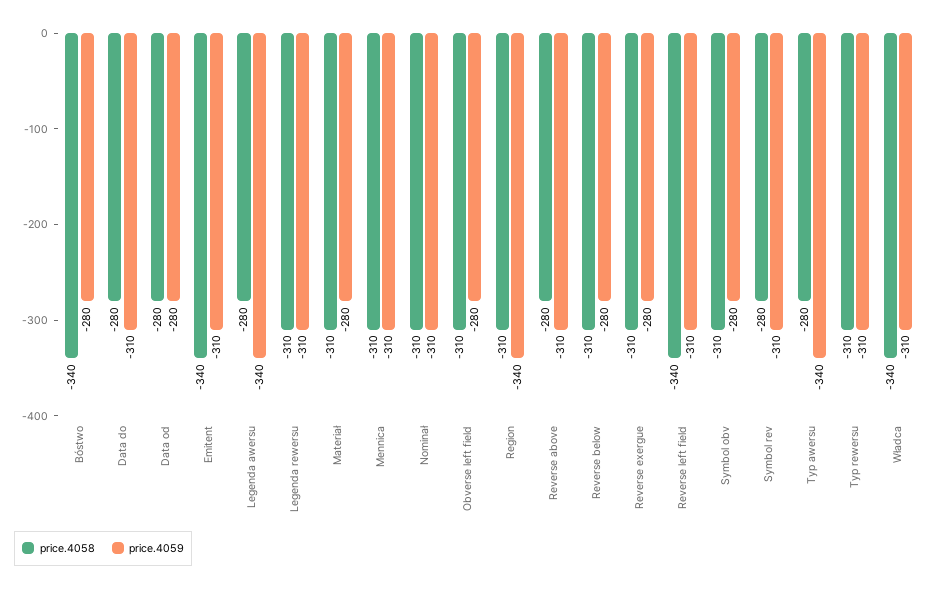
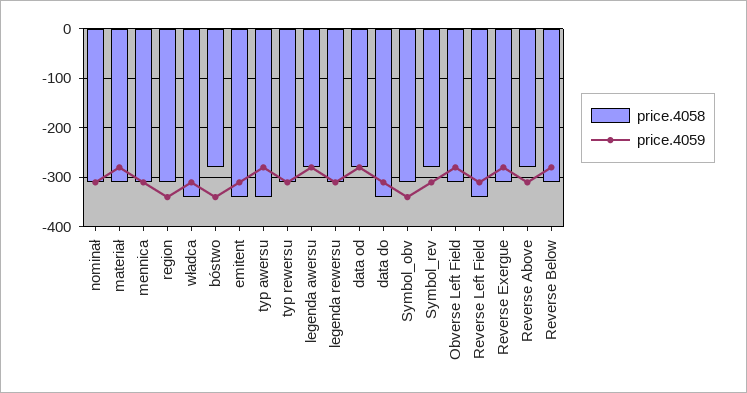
price.4058, Bóstwo: -340 -> -280
price.4059, Bóstwo: -280 -> -340
price.4058, Data do: -280 -> -340
price.4059, Legenda awersu: -340 -> -280
price.4059, Symbol obv: -280 -> -340
price.4058, Typ awersu: -280 -> -340
price.4059, Typ awersu: -340 -> -280

